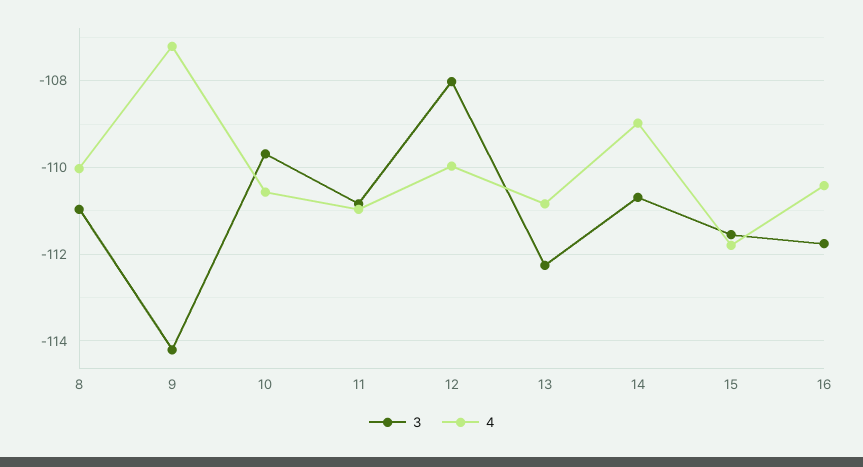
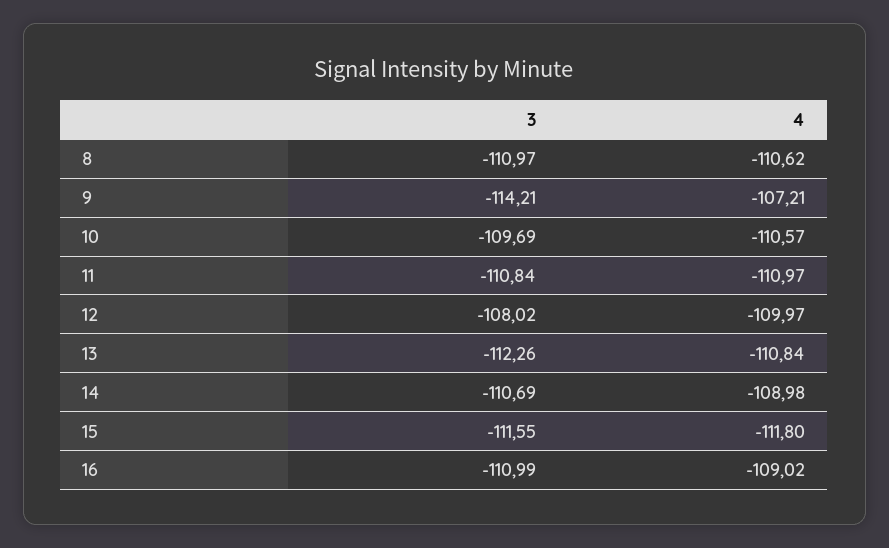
4, 8: -110 -> -110.62
3, 16: -111.8 -> -110.99
4, 16: -110.4 -> -109.02

